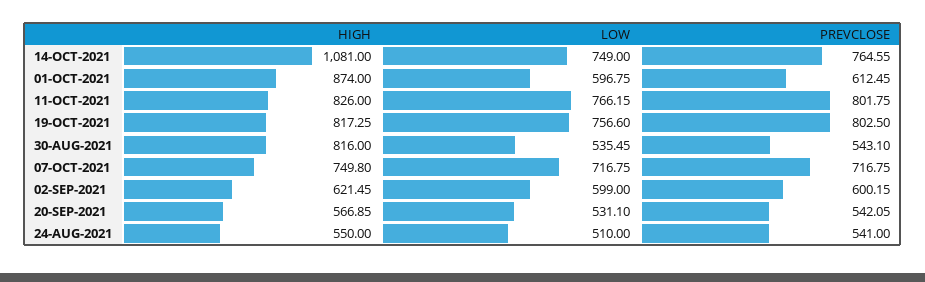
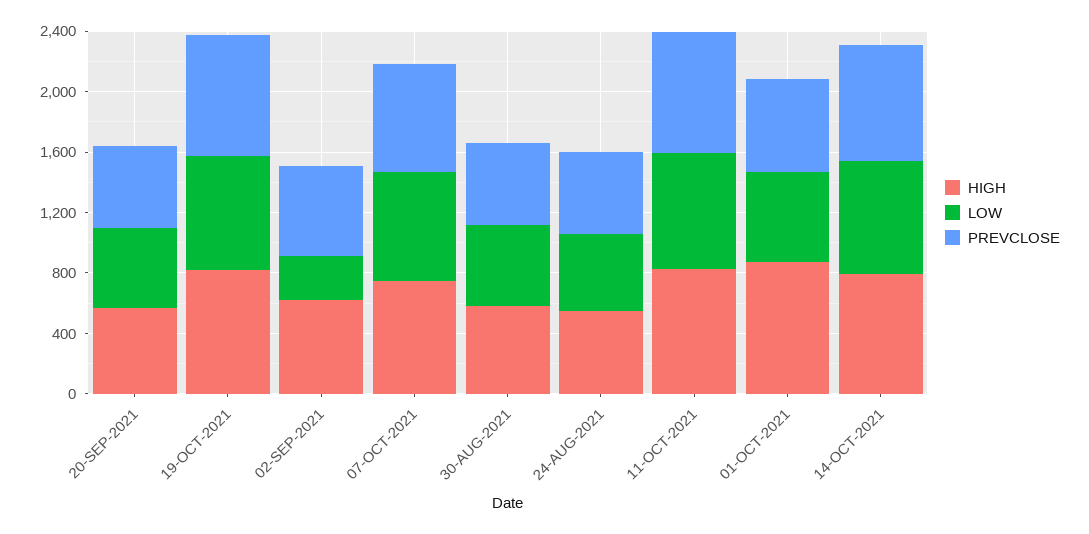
HIGH, 14-OCT-2021: 1081 -> 800
HIGH, 30-AUG-2021: 816 -> 600
LOW, 02-SEP-2021: 599 -> 300

